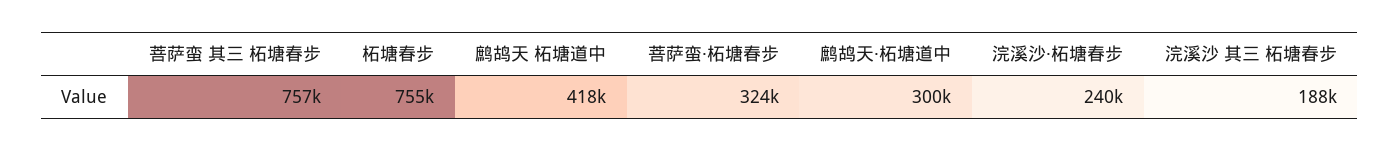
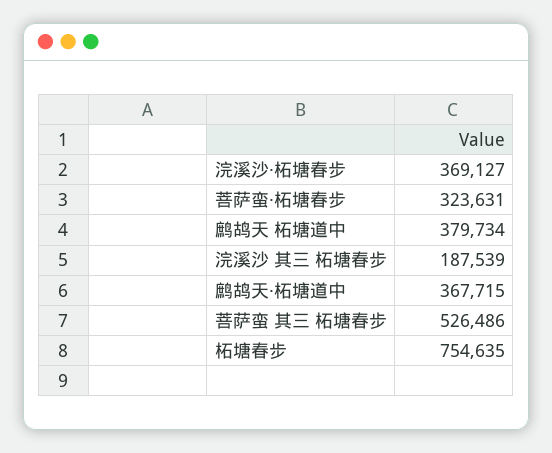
菩萨蛮 其三 柘塘春步: 757000 -> 526486
鹧鸪天 柘塘道中: 418000 -> 379734
鹧鸪天·柘塘道中: 300000 -> 367715
浣溪沙·柘塘春步: 240000 -> 369127

